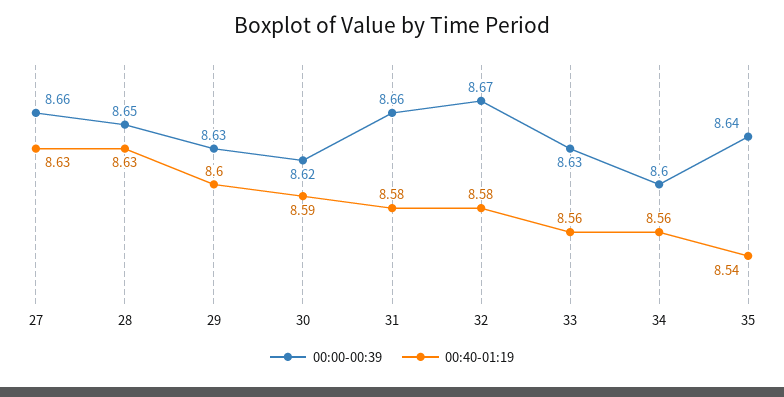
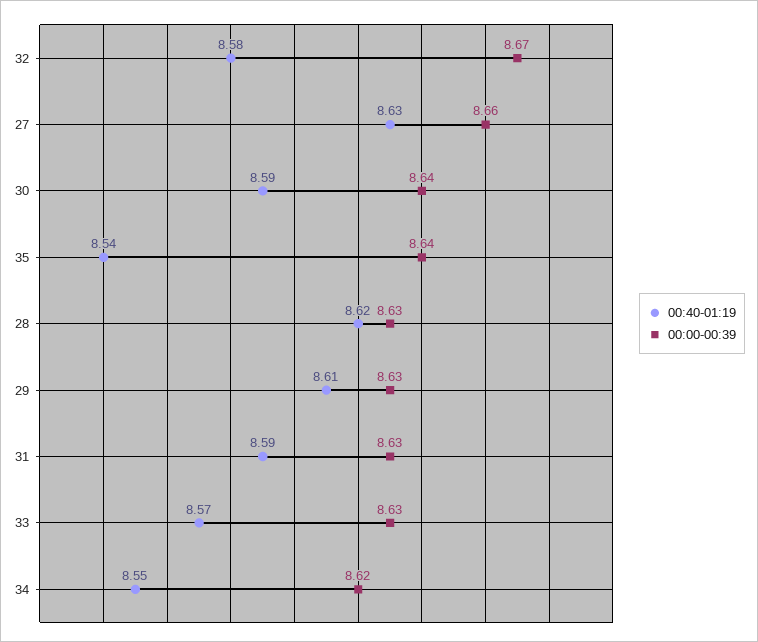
00:00-00:39, 28: 8.65 -> 8.63
00:40-01:19, 28: 8.63 -> 8.62
00:40-01:19, 29: 8.6 -> 8.61
00:00-00:39, 30: 8.62 -> 8.64
00:00-00:39, 31: 8.66 -> 8.63
00:40-01:19, 31: 8.58 -> 8.59
00:40-01:19, 33: 8.56 -> 8.57
00:00-00:39, 34: 8.6 -> 8.62
00:40-01:19, 34: 8.56 -> 8.55

